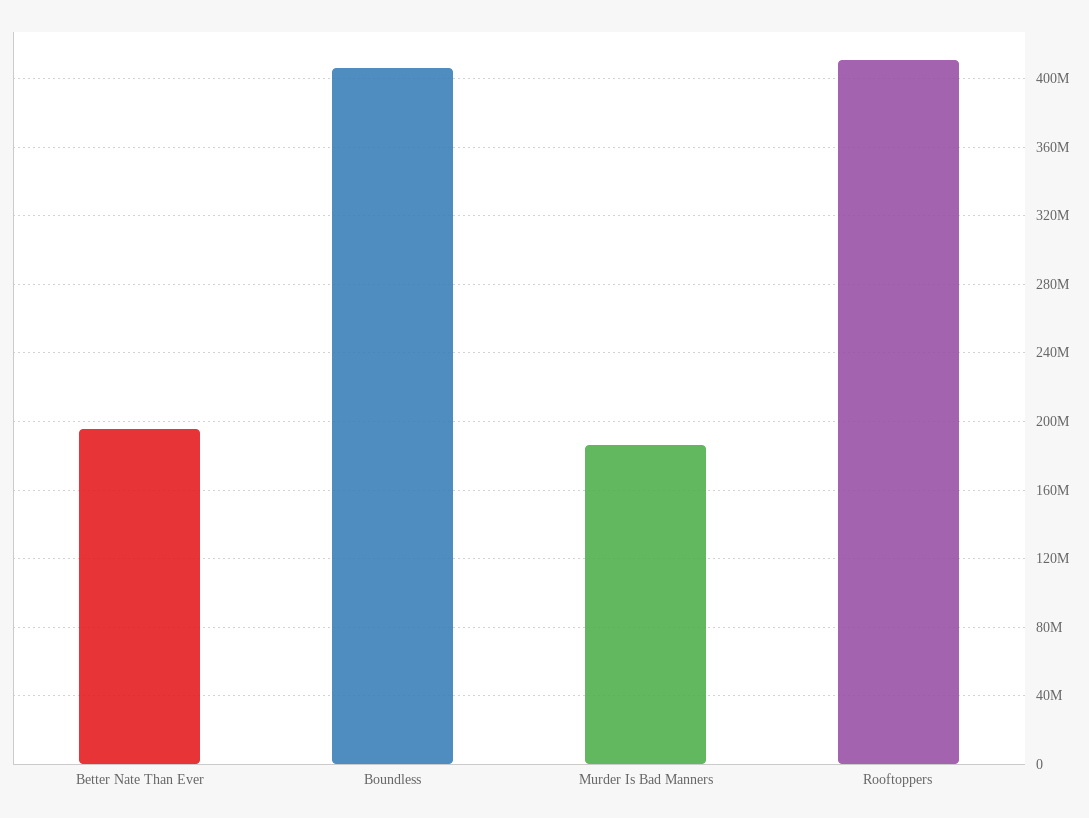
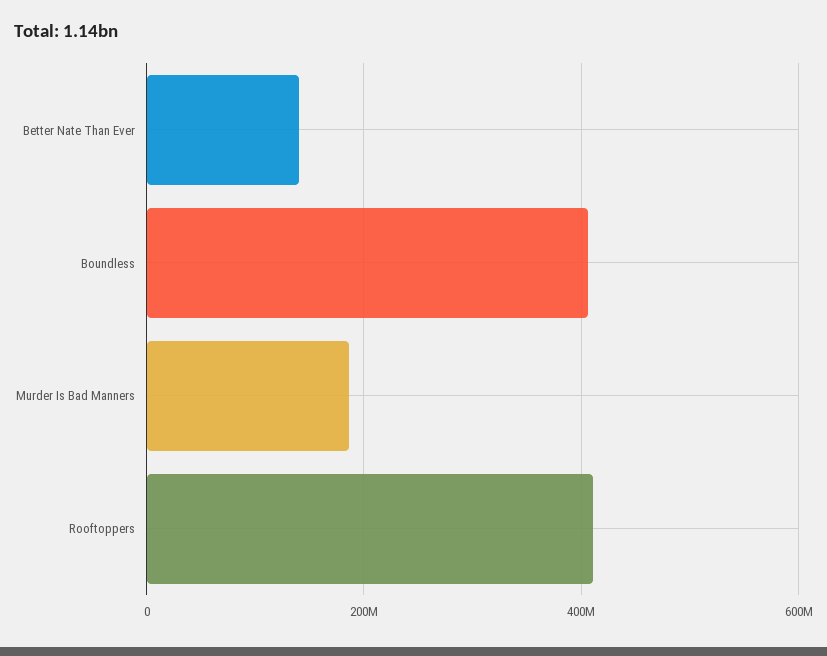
Better Nate Than Ever: 195000000 -> 140000000

